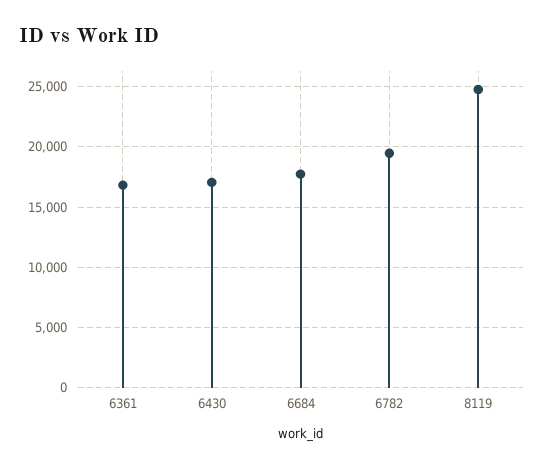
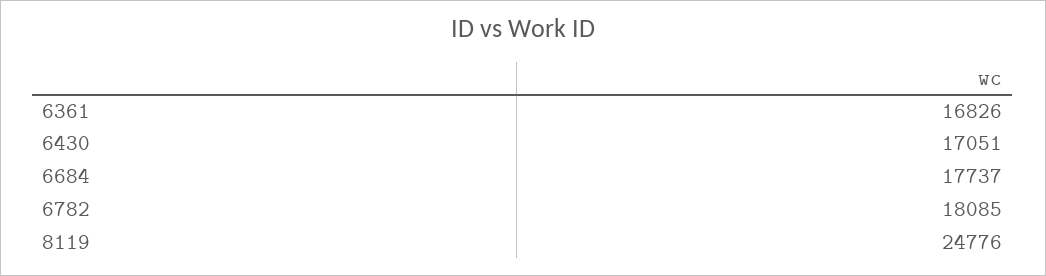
6782: 19500 -> 18085

